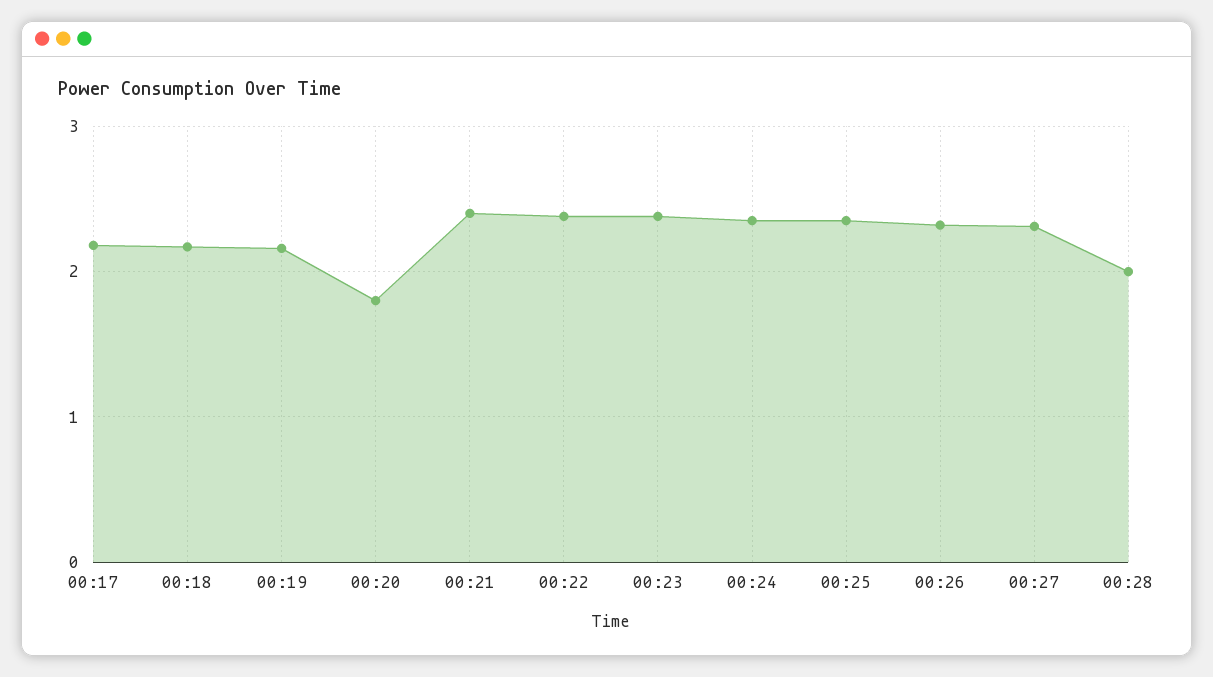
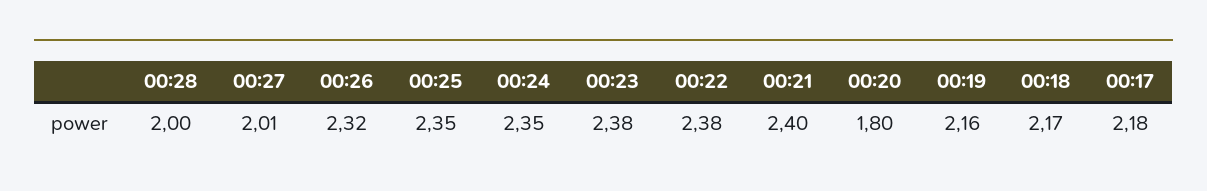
00:27: 2.3 -> 2.01

